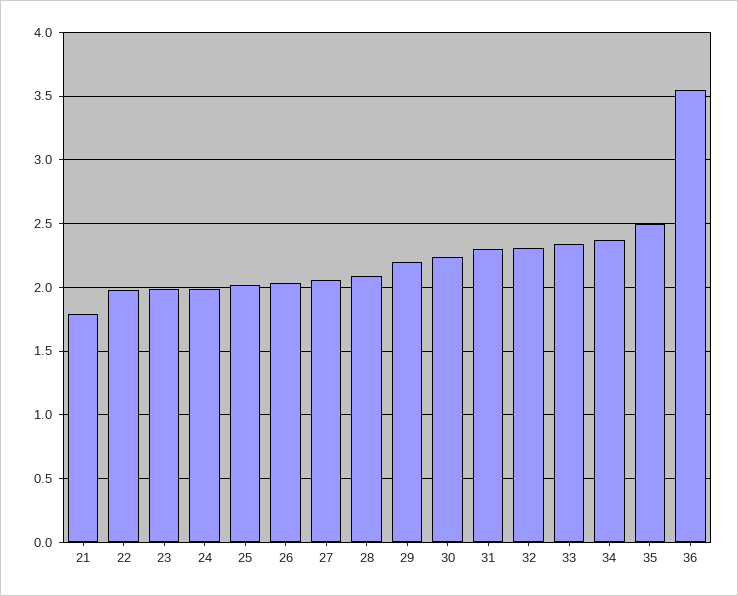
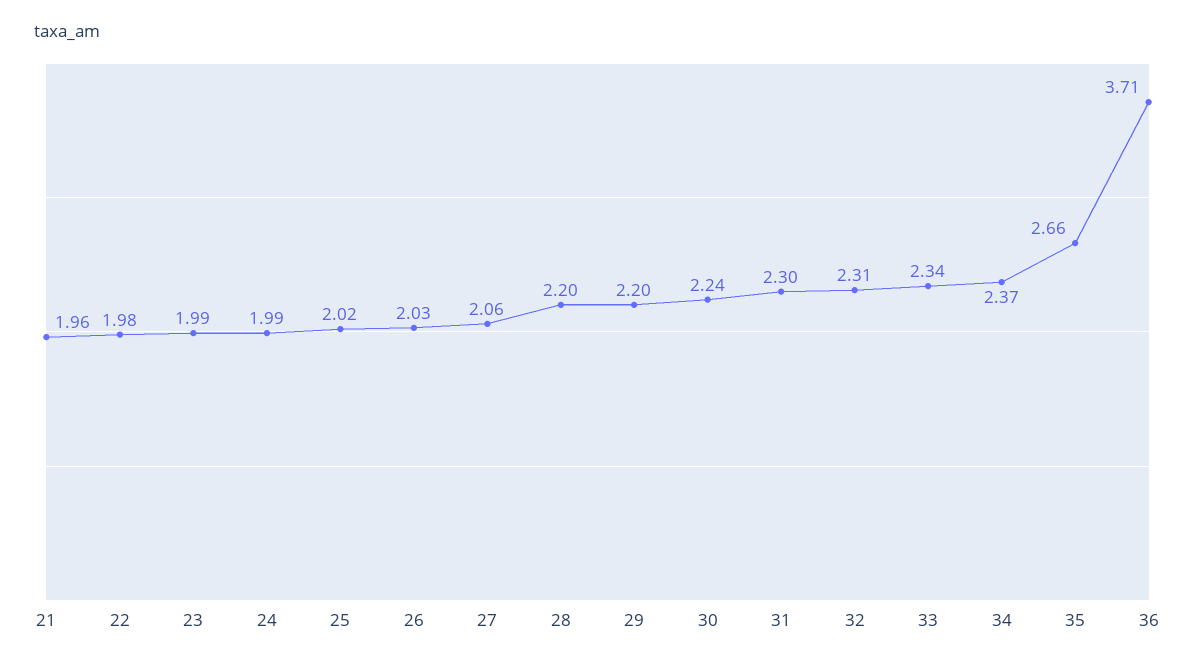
21: 1.8 -> 1.96
28: 2.1 -> 2.2
35: 2.5 -> 2.66
36: 3.55 -> 3.71

